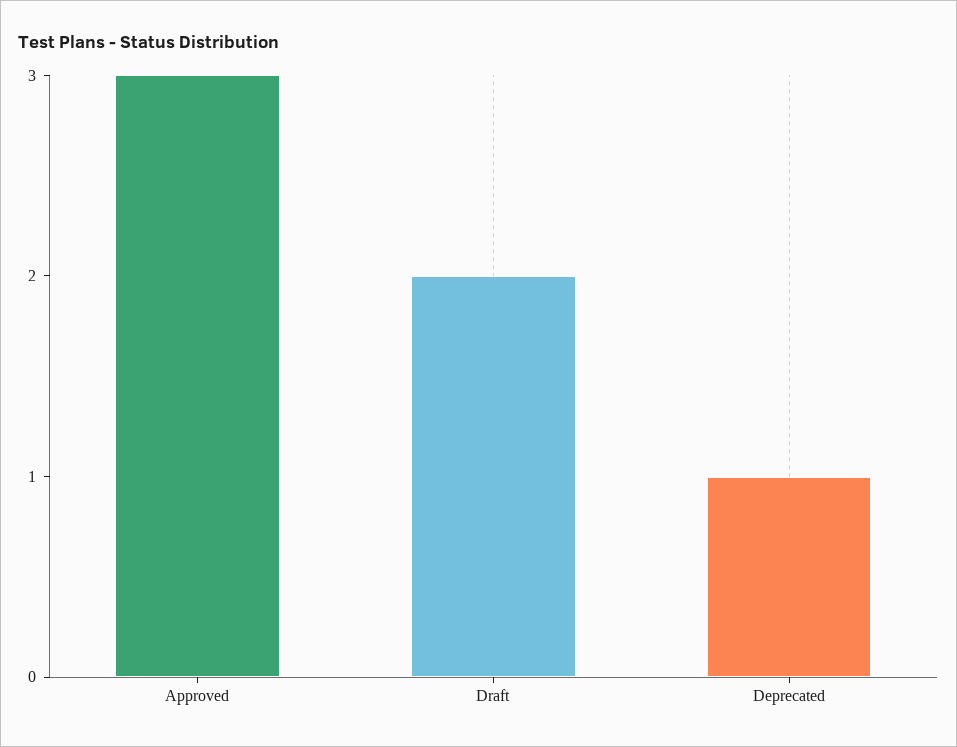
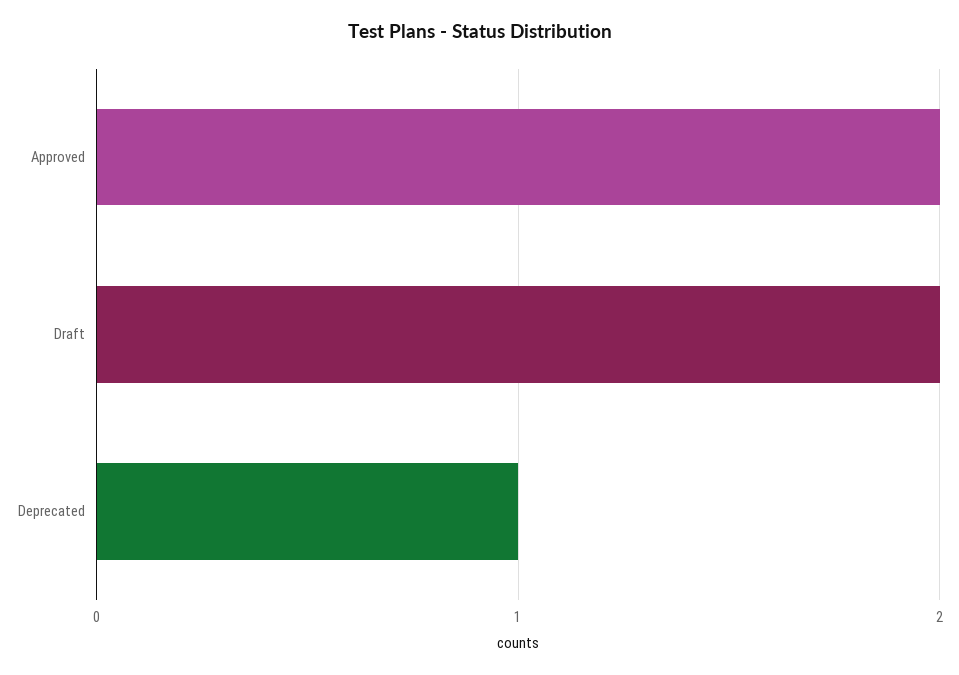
Approved: 3 -> 2

